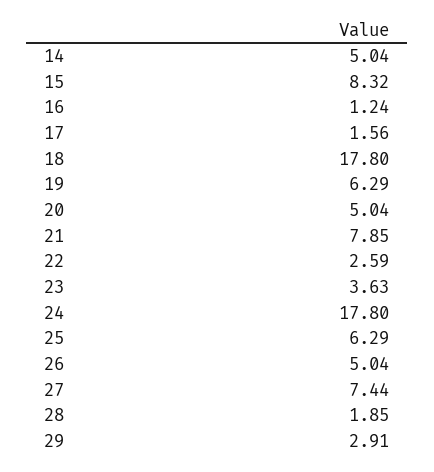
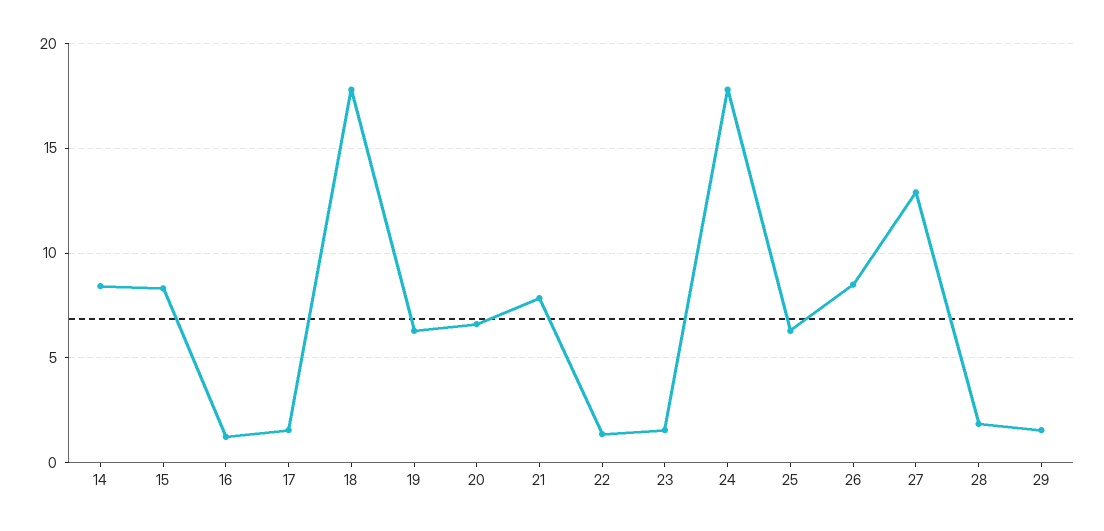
14: 5.04 -> 8.5
20: 5.04 -> 6.5
22: 2.59 -> 1.5
23: 3.63 -> 1.5
26: 5.04 -> 8.5
27: 7.44 -> 13
29: 2.91 -> 1.5

